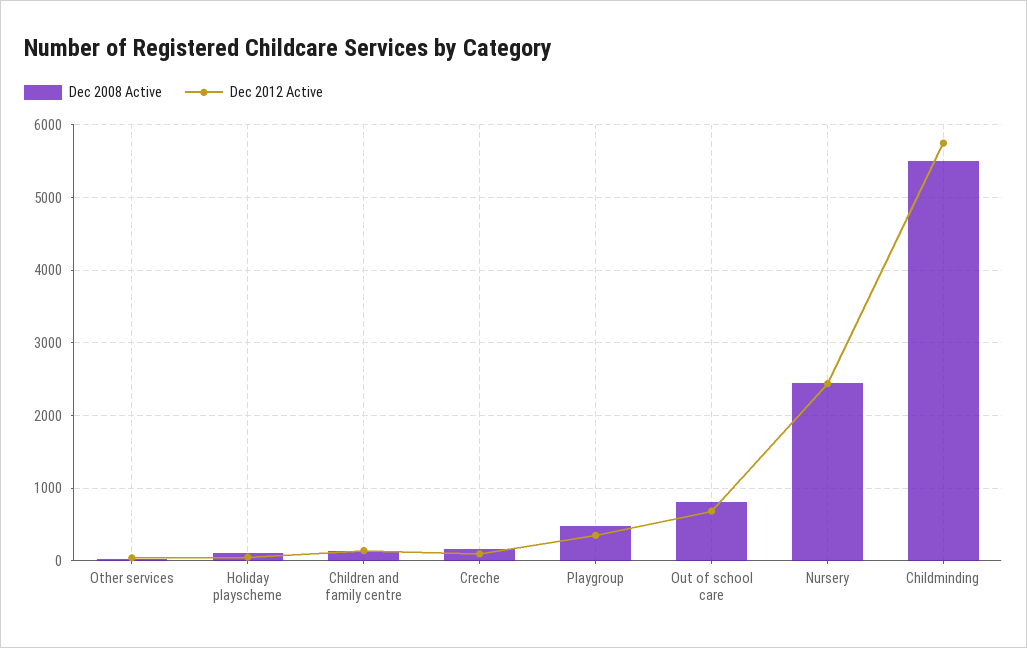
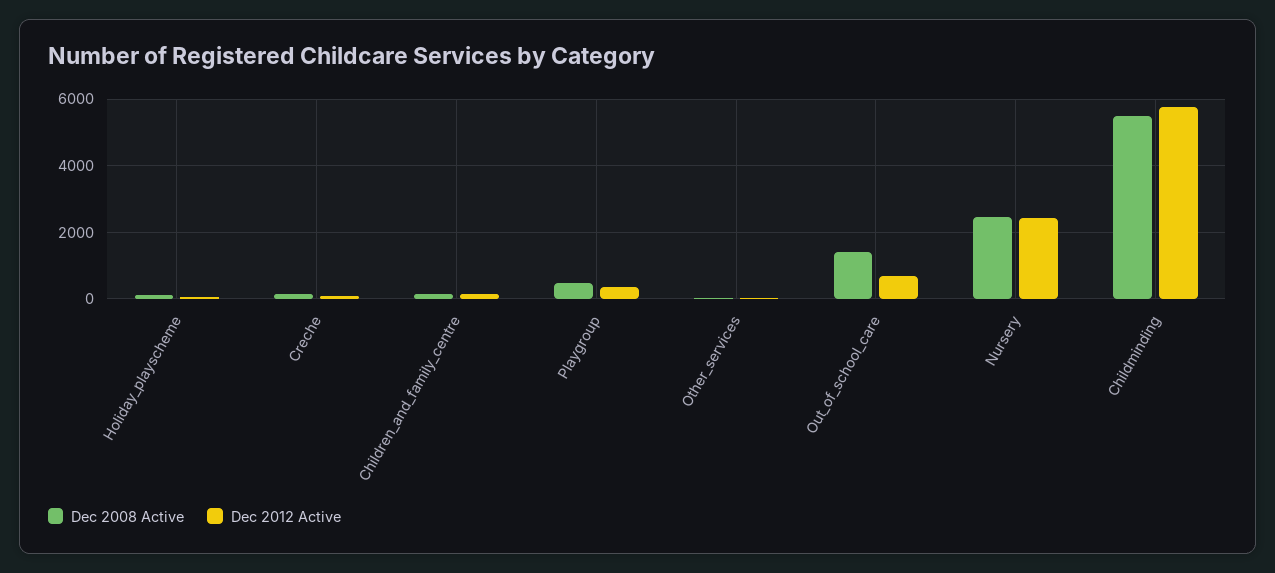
Dec 2008 Active, Out of school care: 800 -> 1400

